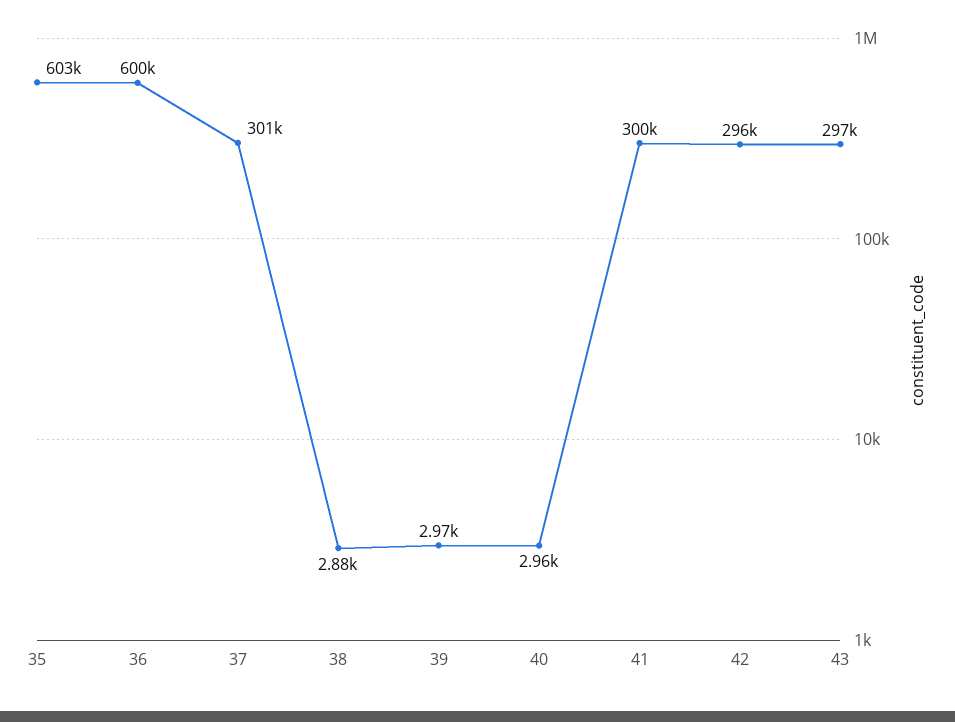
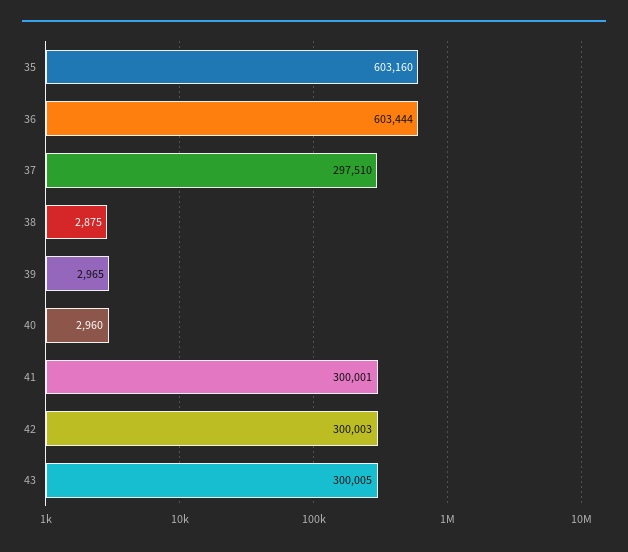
36: 600000 -> 603444
37: 301000 -> 297510
42: 296000 -> 300003
43: 297000 -> 300005

